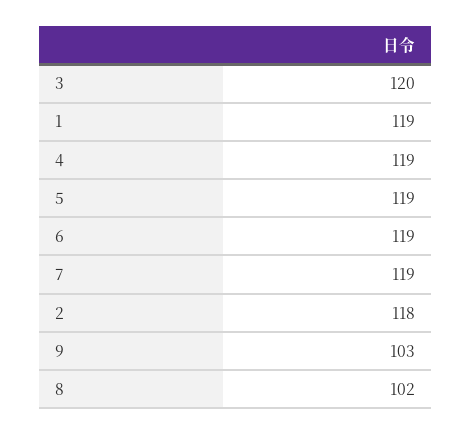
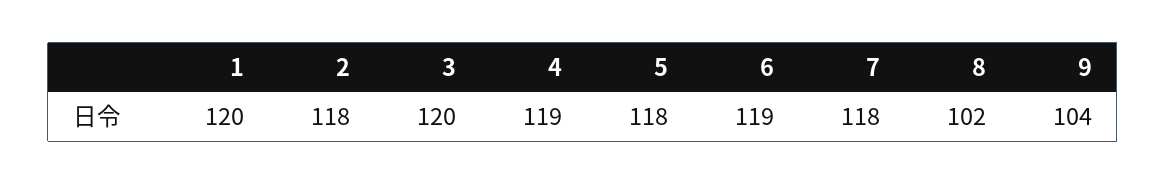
1: 119 -> 120
5: 119 -> 118
7: 119 -> 118
9: 103 -> 104

